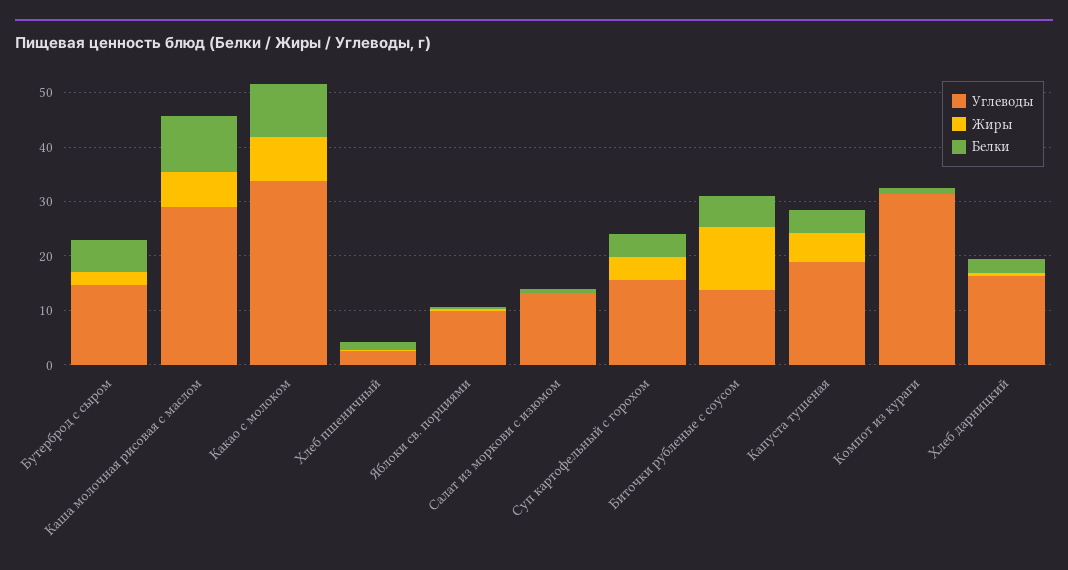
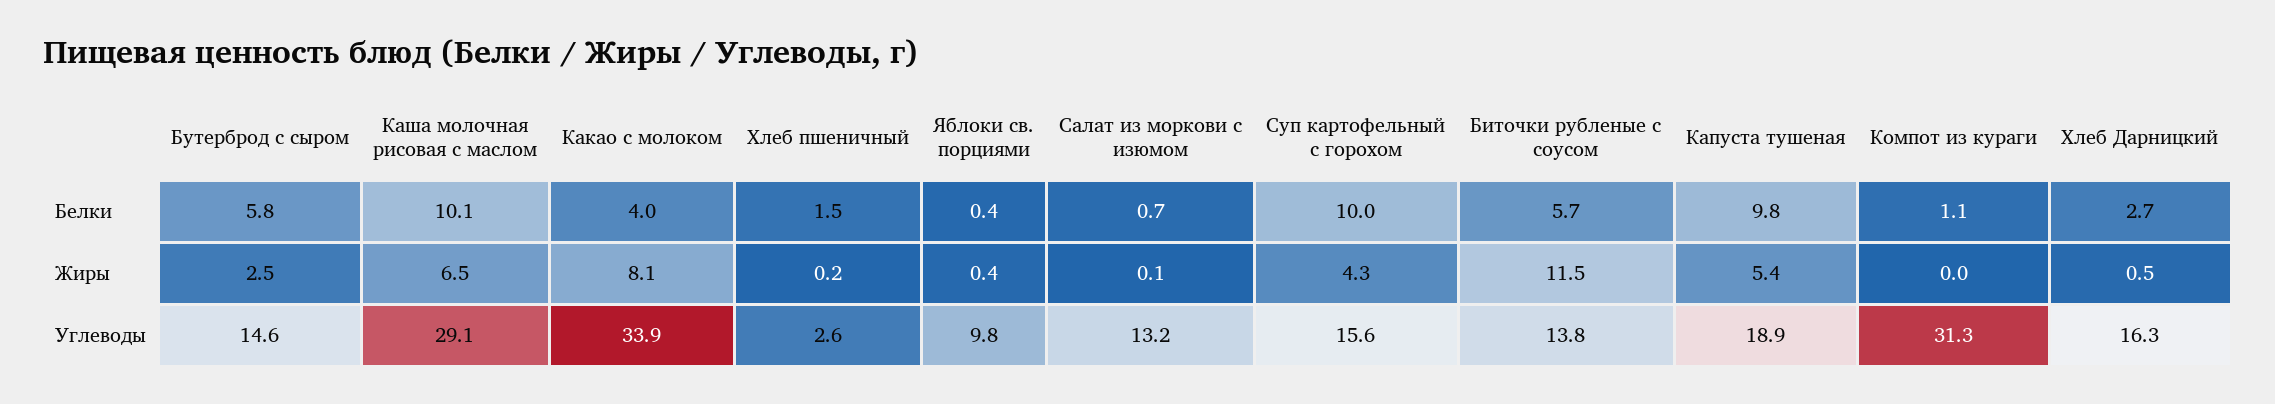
Белки, Какао с молоком: 10 -> 4
Белки, Суп картофельный с горохом: 4 -> 10
Белки, Капуста тушеная: 4 -> 9.8

